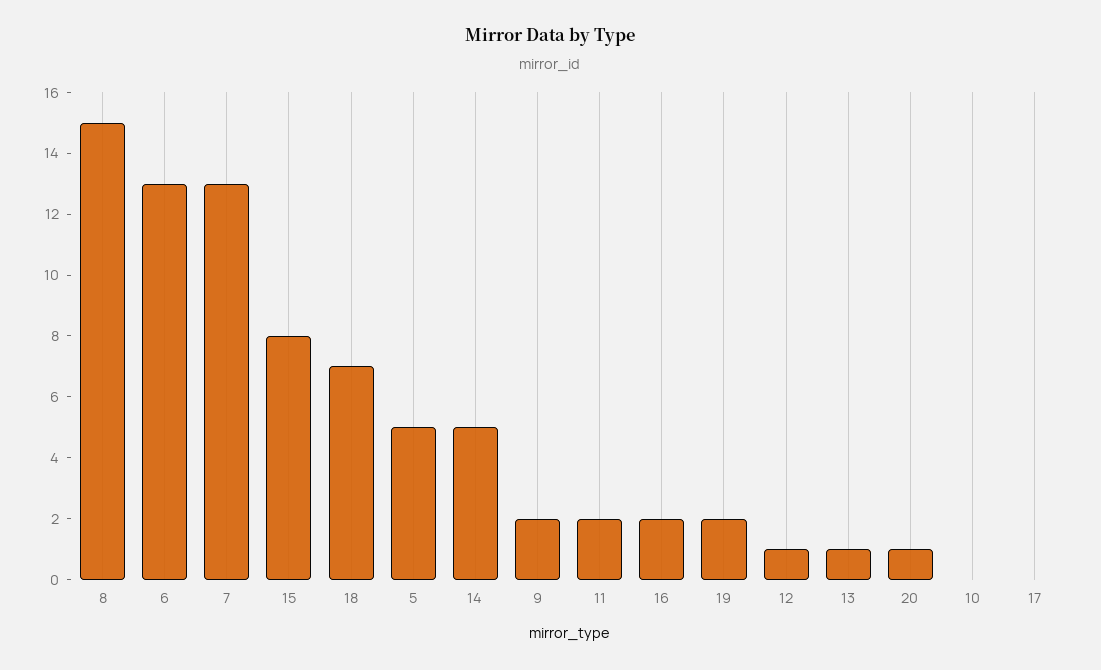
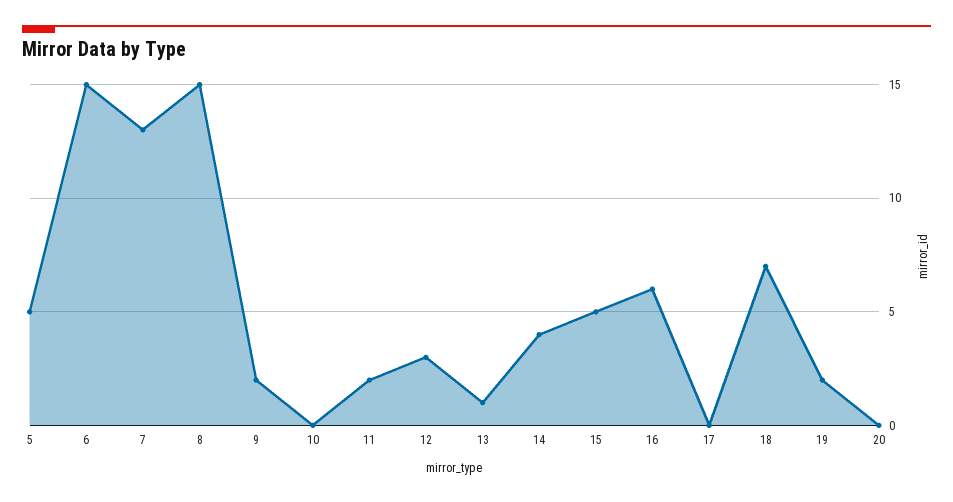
6: 13 -> 15
15: 8 -> 5
14: 5 -> 4
16: 2 -> 6
12: 1 -> 3
20: 1 -> 0

